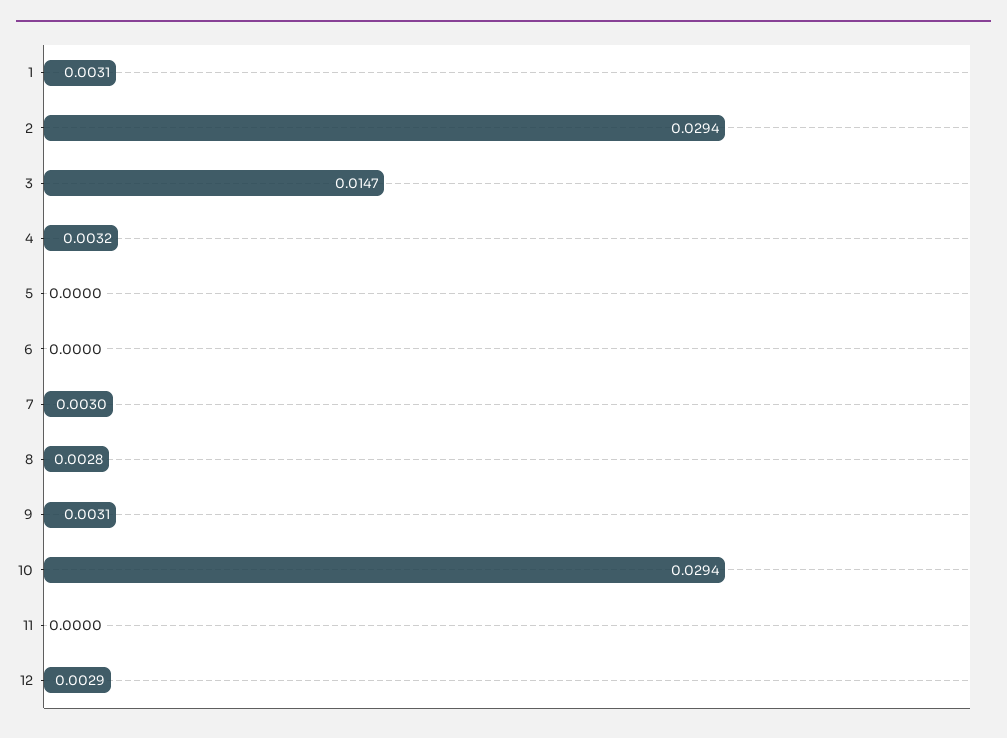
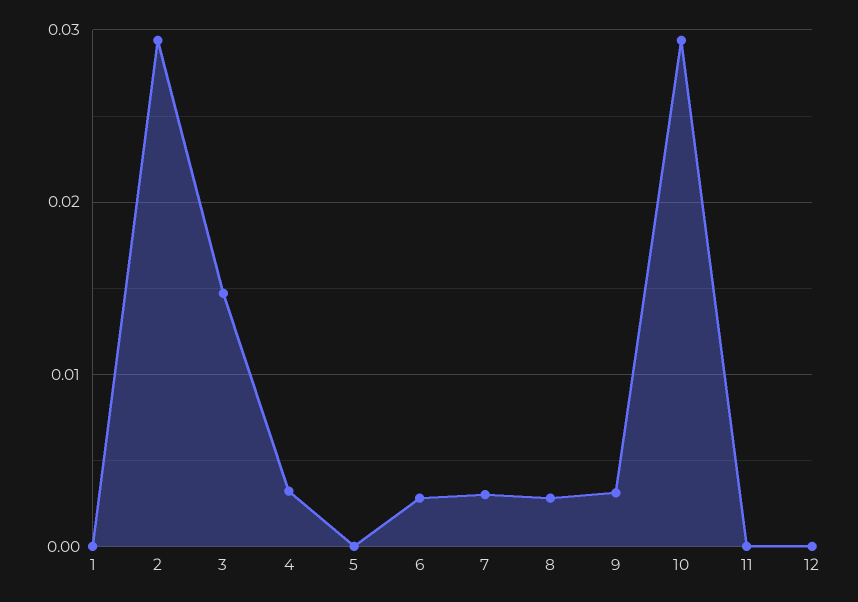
1: 0.0031 -> 0
6: 0 -> 0.003
12: 0.0029 -> 0

